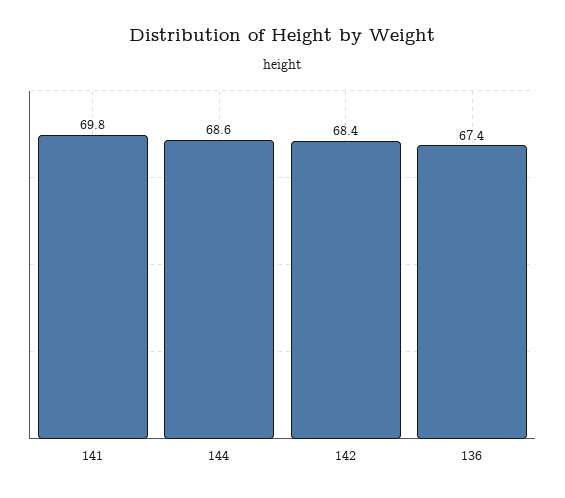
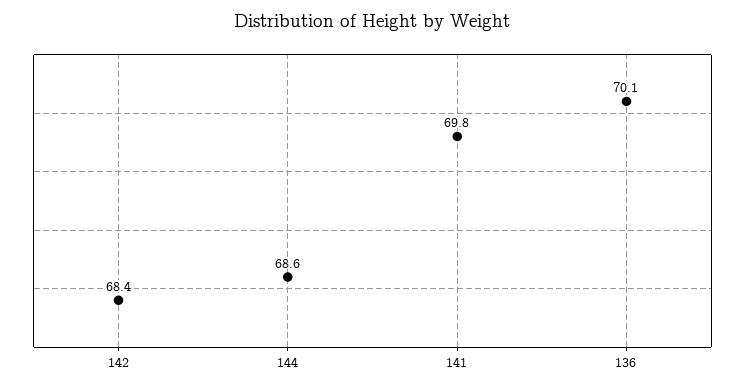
136: 67.4 -> 70.1

